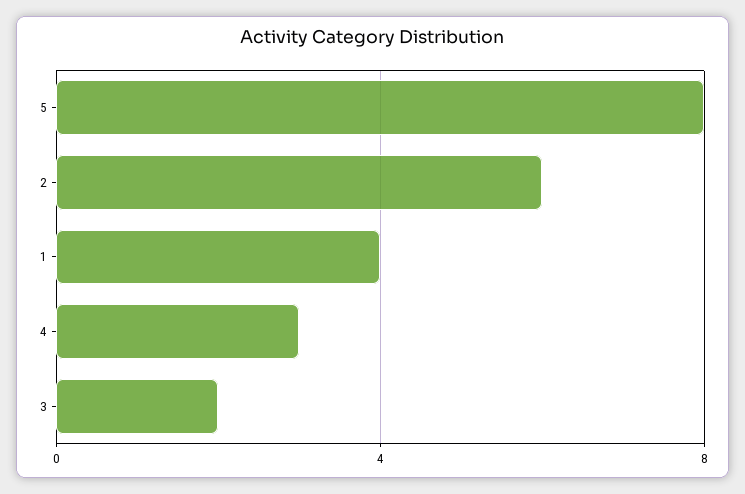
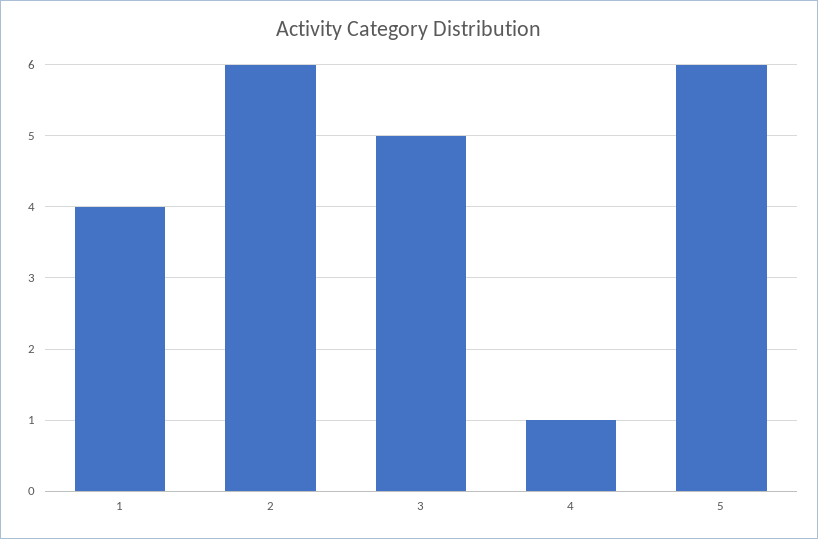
5: 8 -> 6
4: 3 -> 1
3: 2 -> 5

